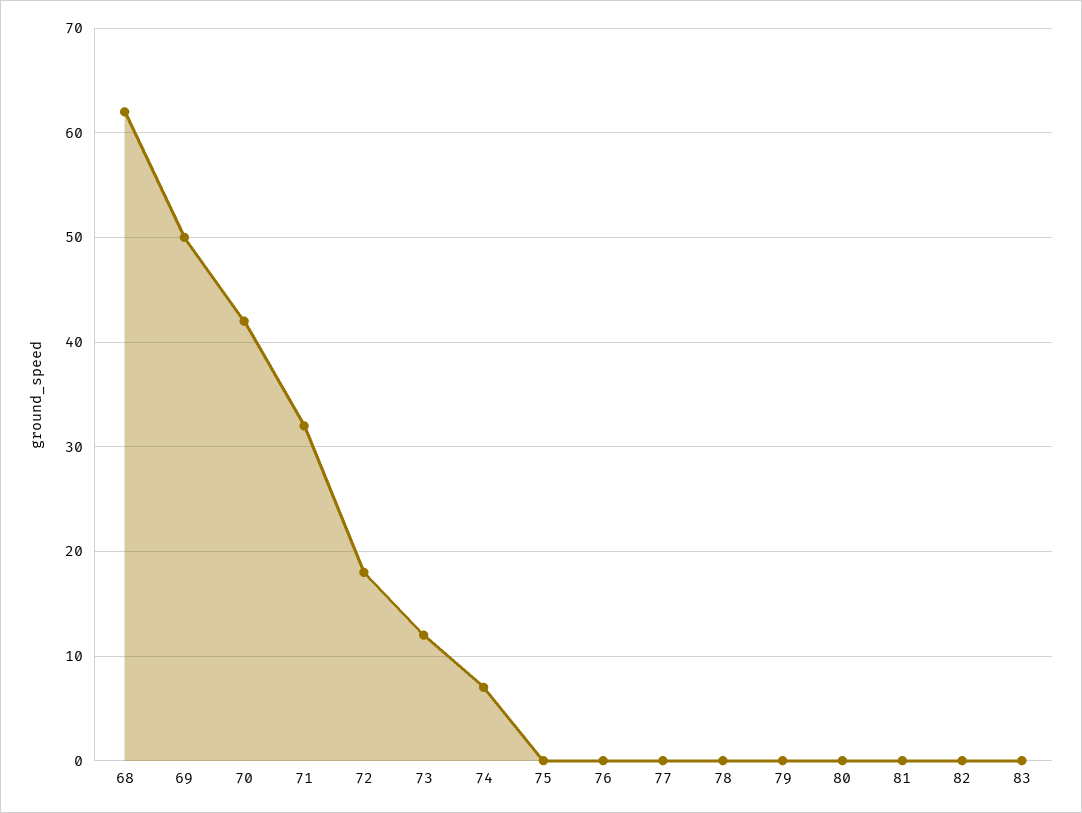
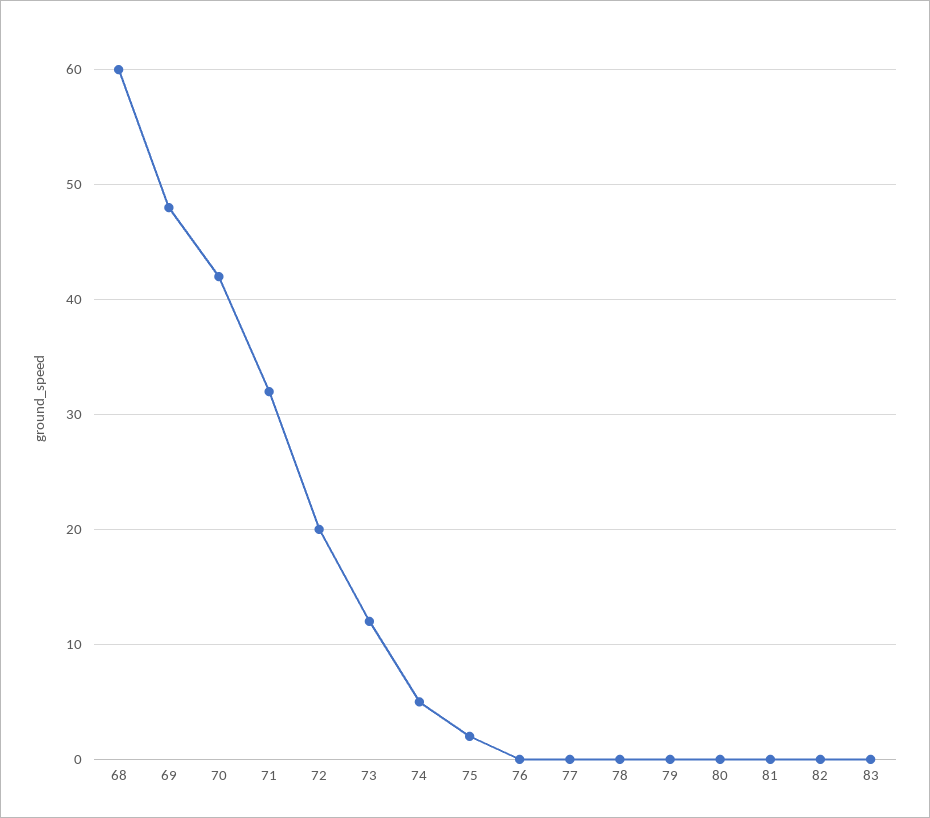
68: 62 -> 60
69: 50 -> 48
72: 18 -> 20
74: 7 -> 5
75: 0 -> 2

